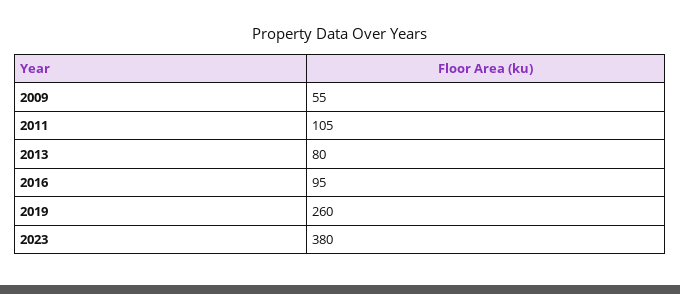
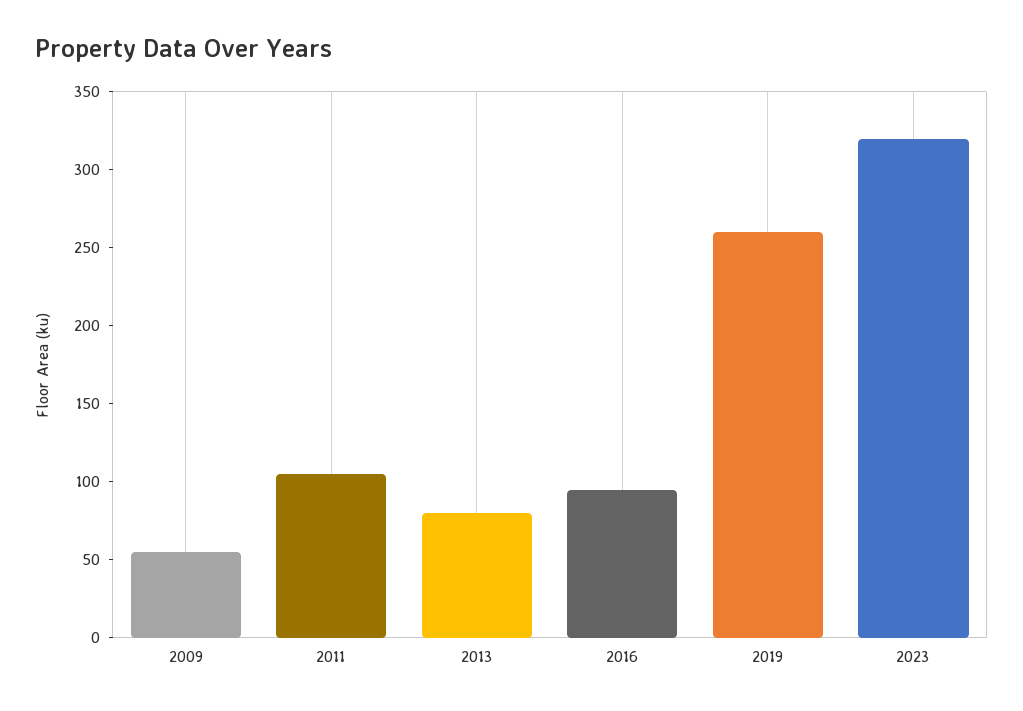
2023: 380 -> 320

